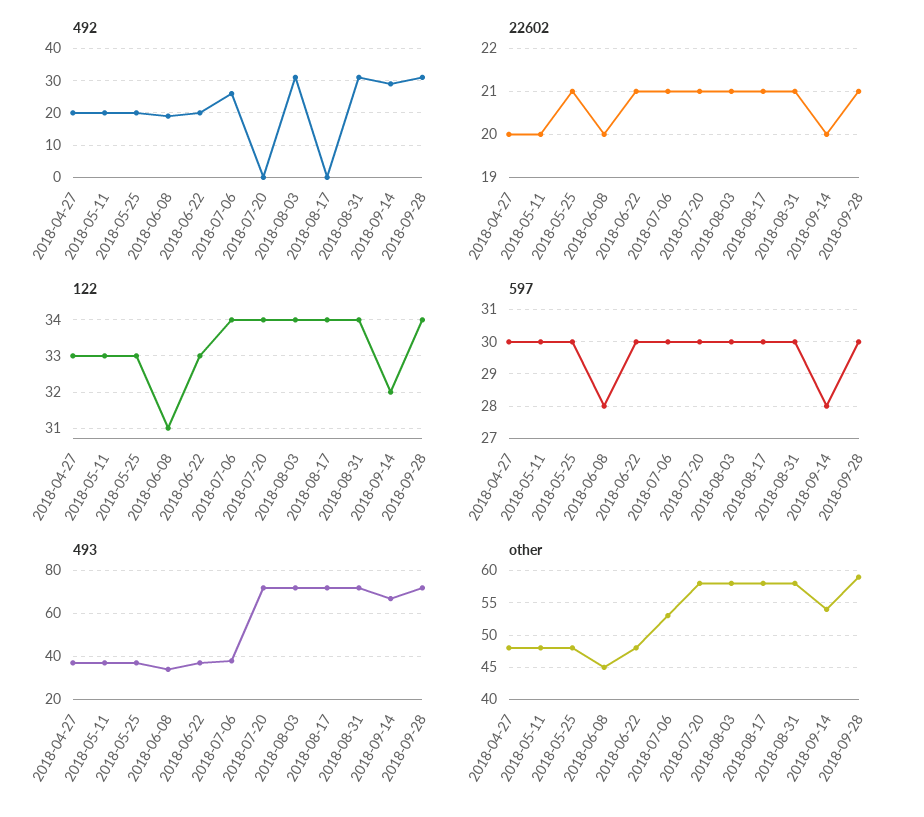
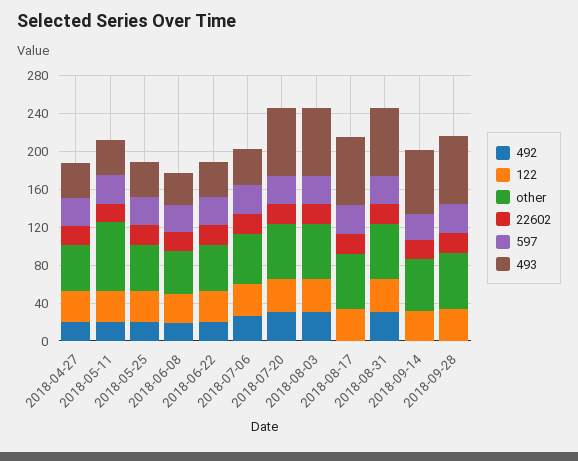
492, 2018-07-20: 0 -> 30
492, 2018-09-14: 30 -> 0
492, 2018-09-28: 30 -> 0
other, 2018-05-11: 48 -> 70

